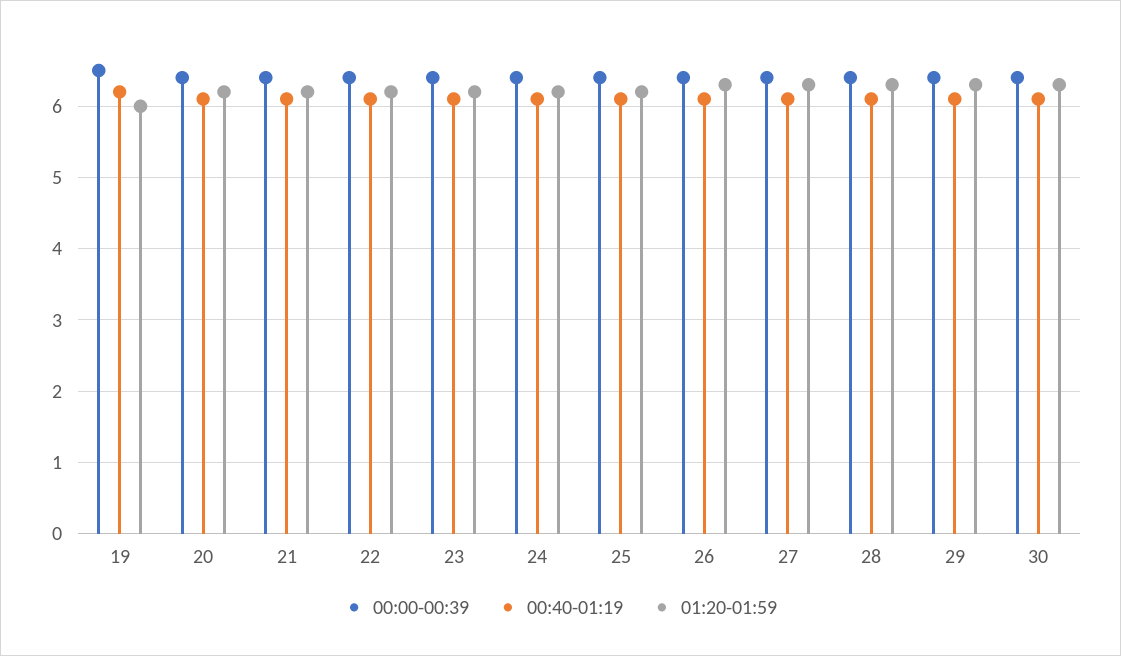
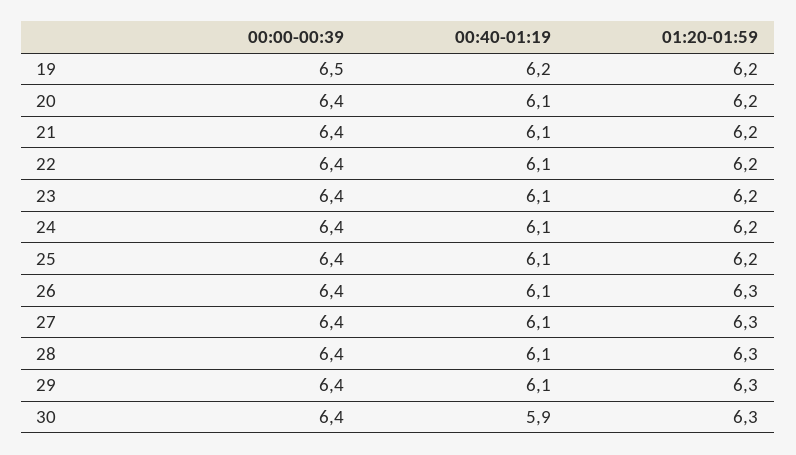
01:20-01:59, 19: 6 -> 6.2
00:40-01:19, 30: 6.1 -> 5.9

